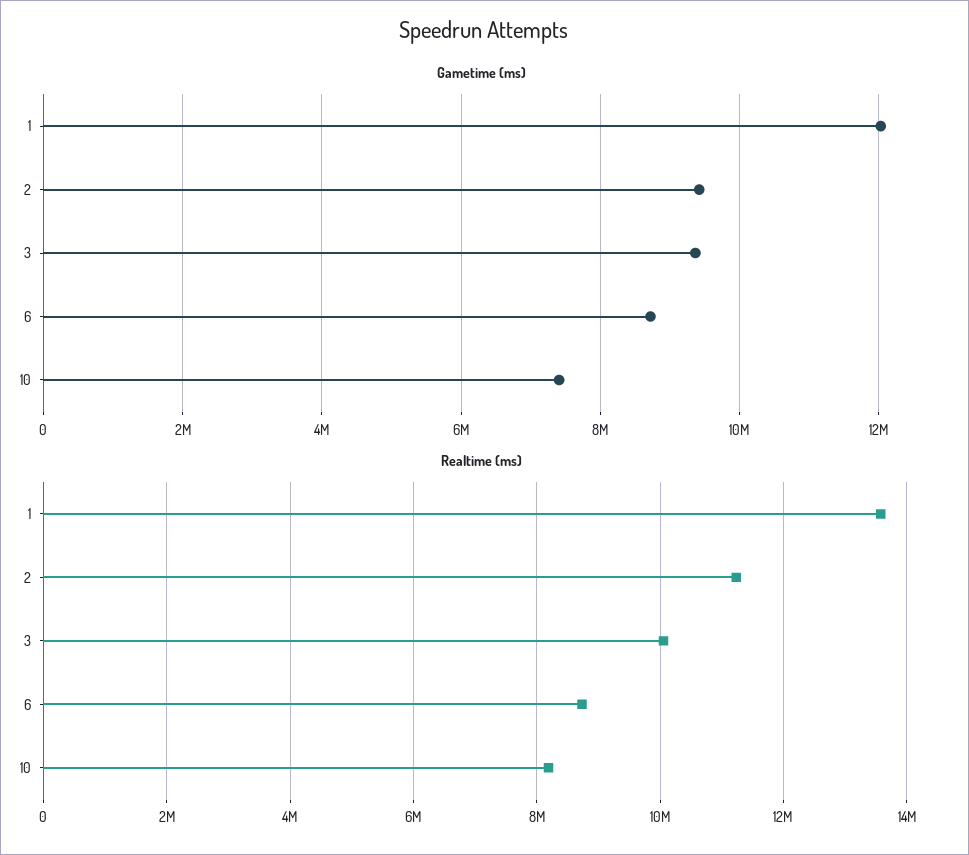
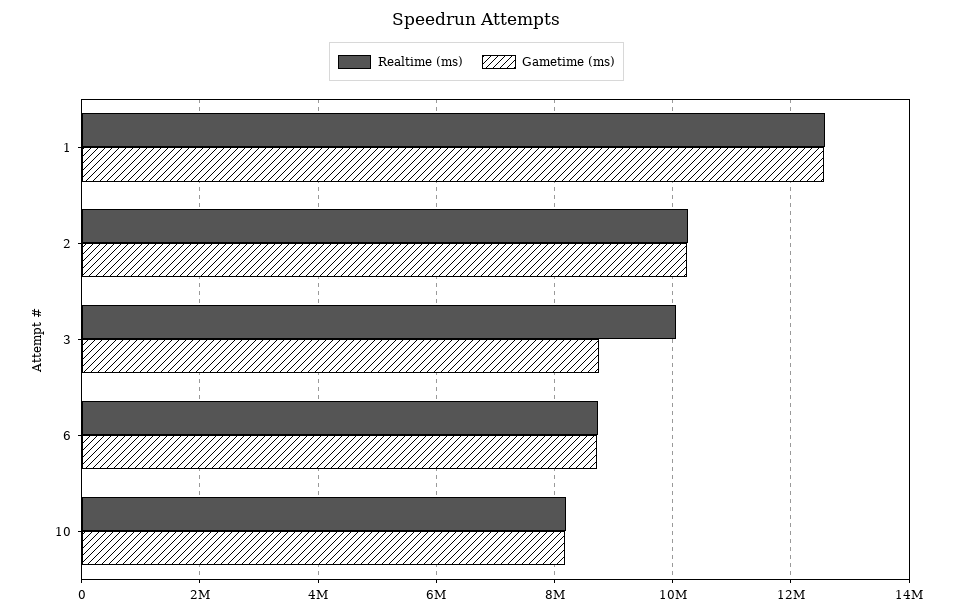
Gametime (ms), 1: 12000000 -> 12600000
Gametime (ms), 2: 9400000 -> 10200000
Gametime (ms), 3: 9400000 -> 8800000
Gametime (ms), 10: 7400000 -> 8200000
Realtime (ms), 1: 13600000 -> 12600000
Realtime (ms), 2: 11200000 -> 10200000

